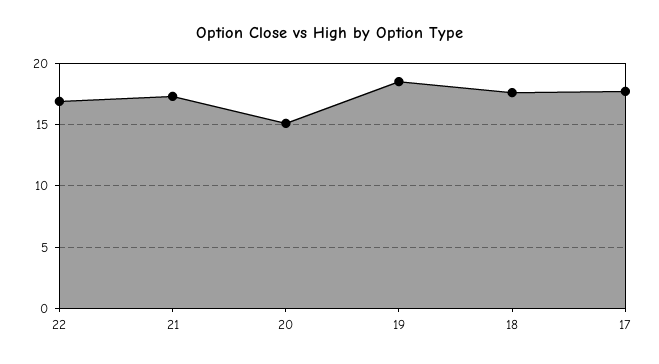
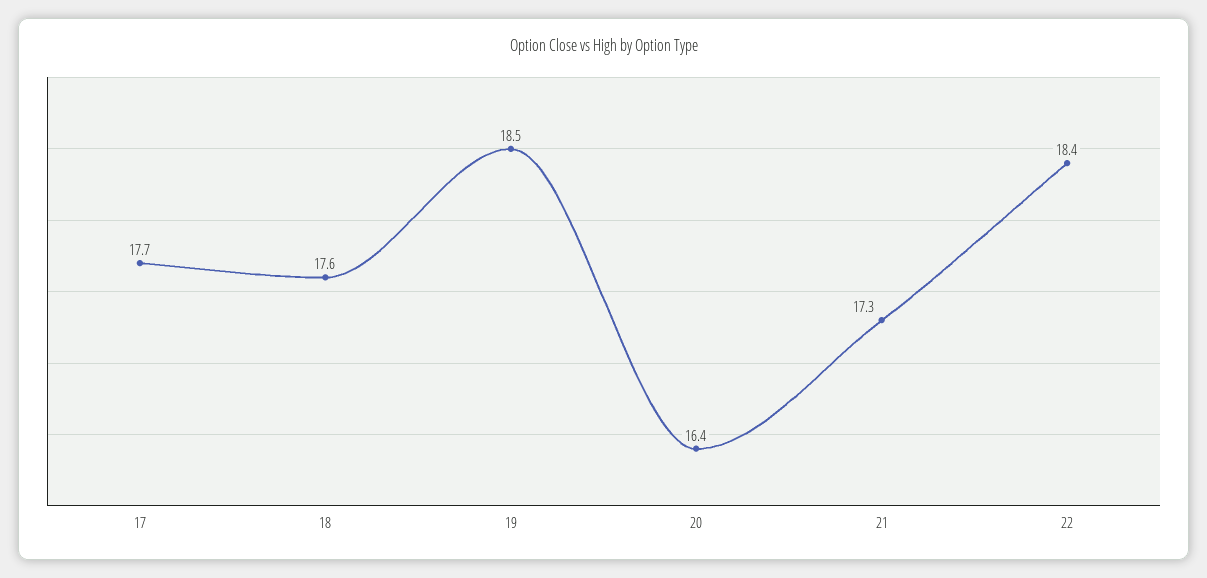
22: 17 -> 18.4
20: 15 -> 16.4

